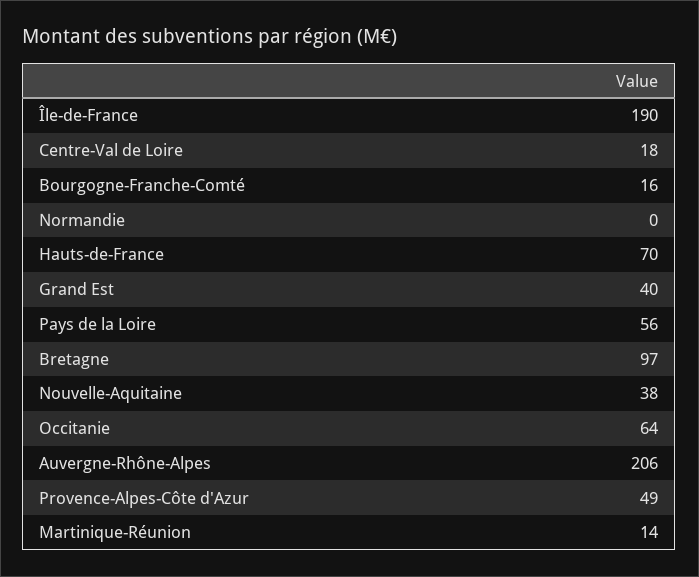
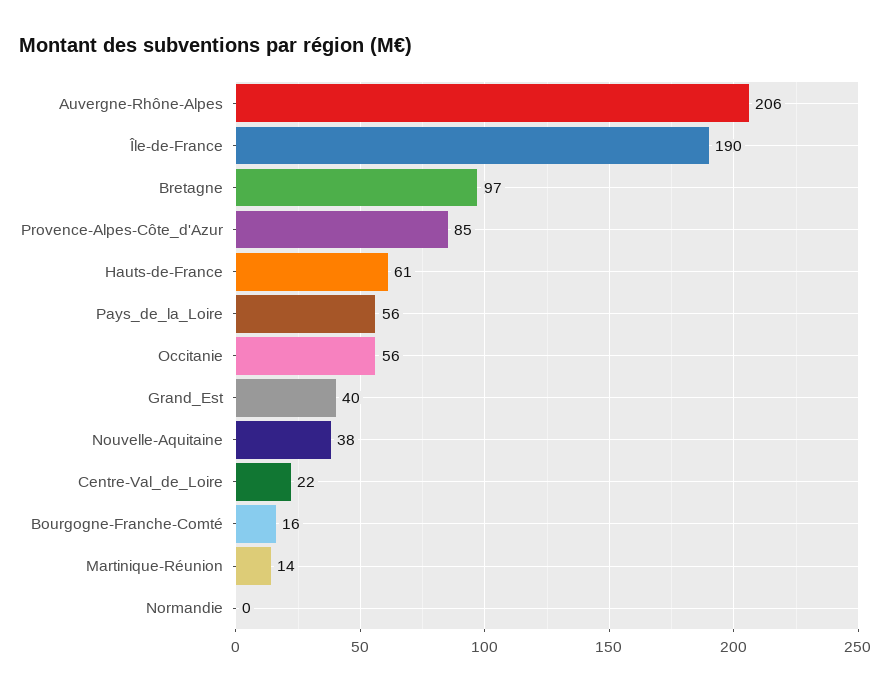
Centre-Val de Loire: 18 -> 22
Hauts-de-France: 70 -> 61
Occitanie: 64 -> 56
Provence-Alpes-Côte d'Azur: 49 -> 85

